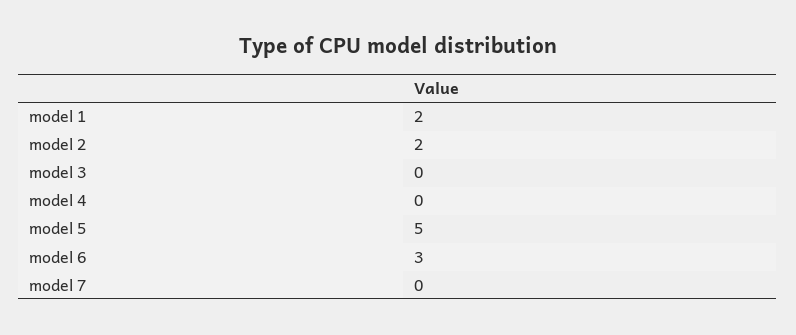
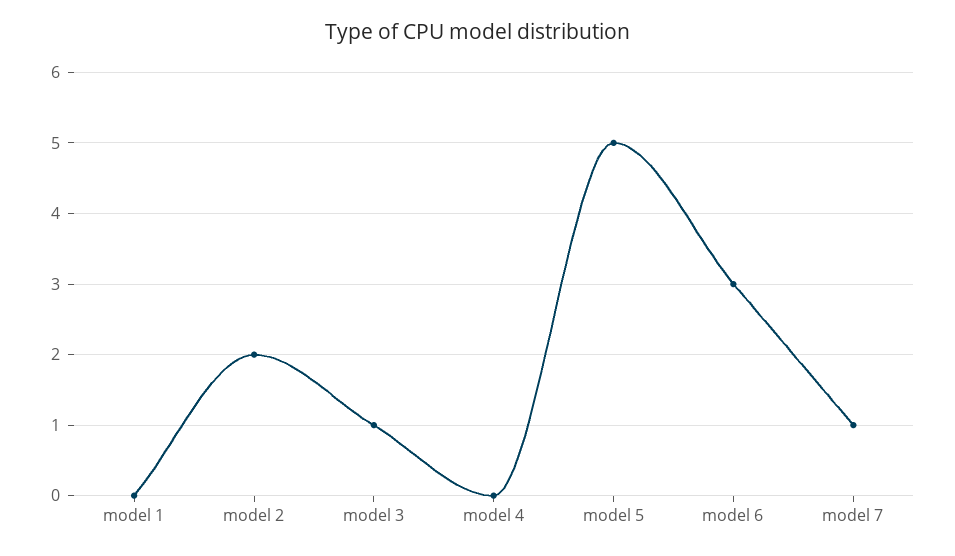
model 1: 2 -> 0
model 3: 0 -> 1
model 7: 0 -> 1

